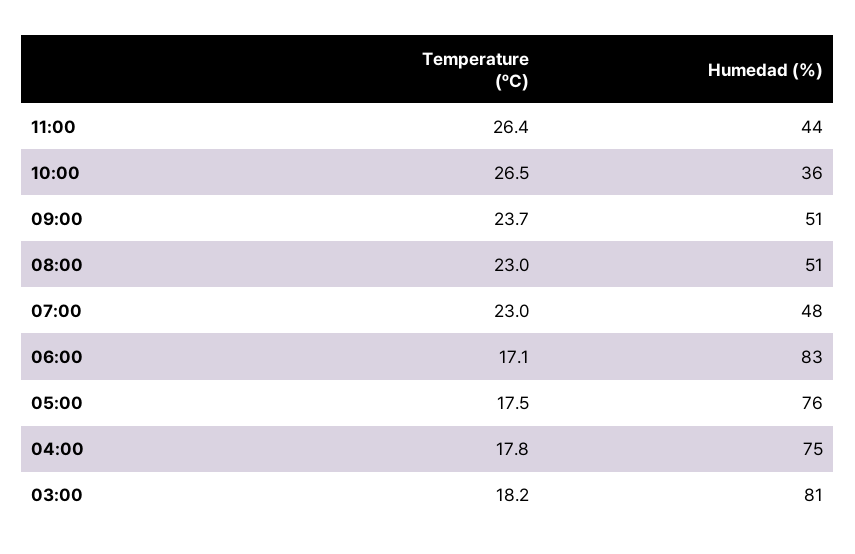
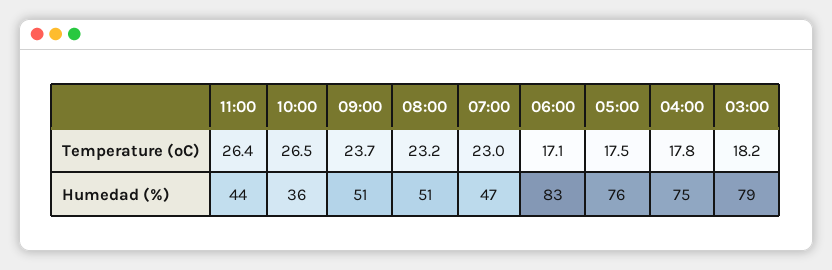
Temperature (ºC), 08:00: 23 -> 23.2
Humedad (%), 07:00: 48 -> 47
Humedad (%), 03:00: 81 -> 79

